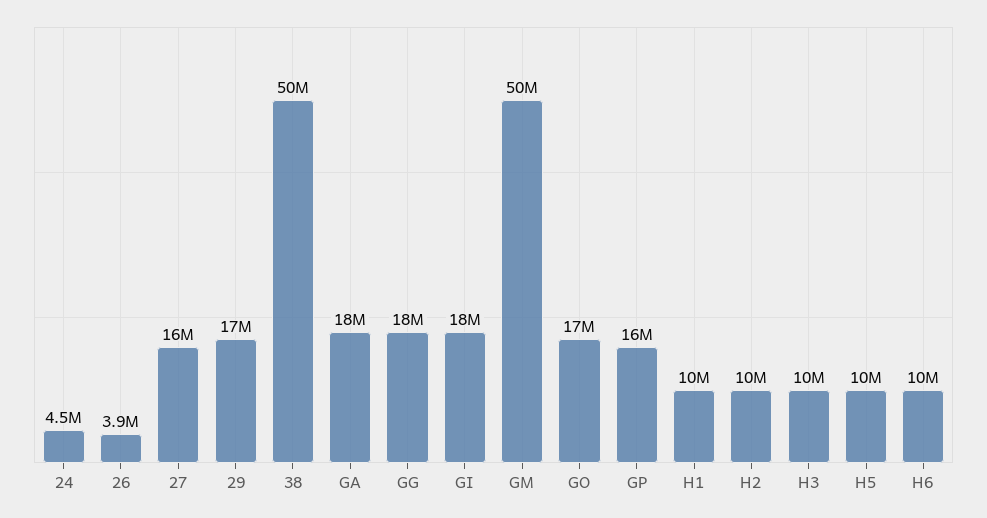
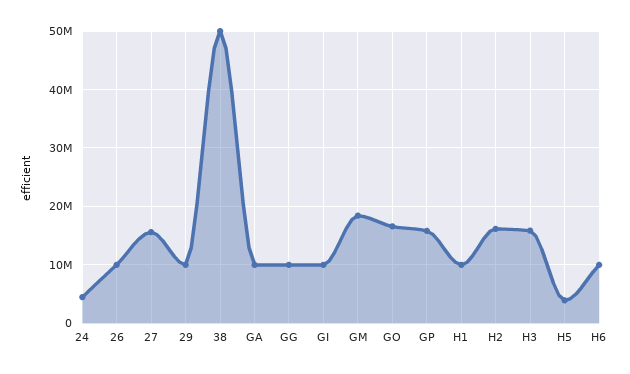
26: 3900000 -> 10000000
29: 17000000 -> 10000000
GA: 18000000 -> 10000000
GG: 18000000 -> 10000000
GI: 18000000 -> 10000000
GM: 50000000 -> 18000000
H2: 10000000 -> 16000000
H3: 10000000 -> 16000000
H5: 10000000 -> 4000000

